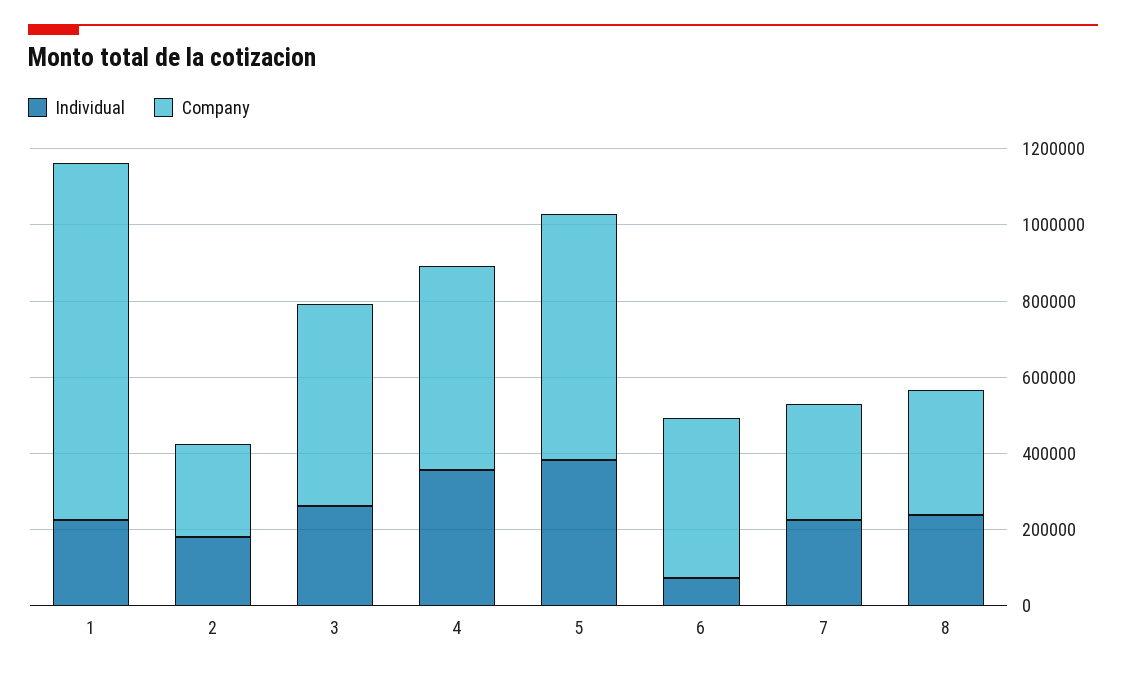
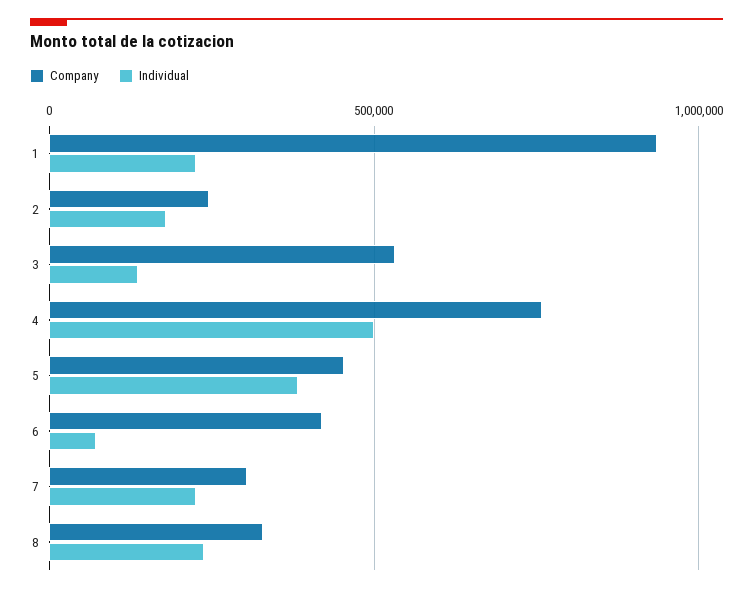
Individual, 3: 250000 -> 150000
Individual, 4: 350000 -> 500000
Company, 4: 550000 -> 750000
Company, 5: 650000 -> 450000

